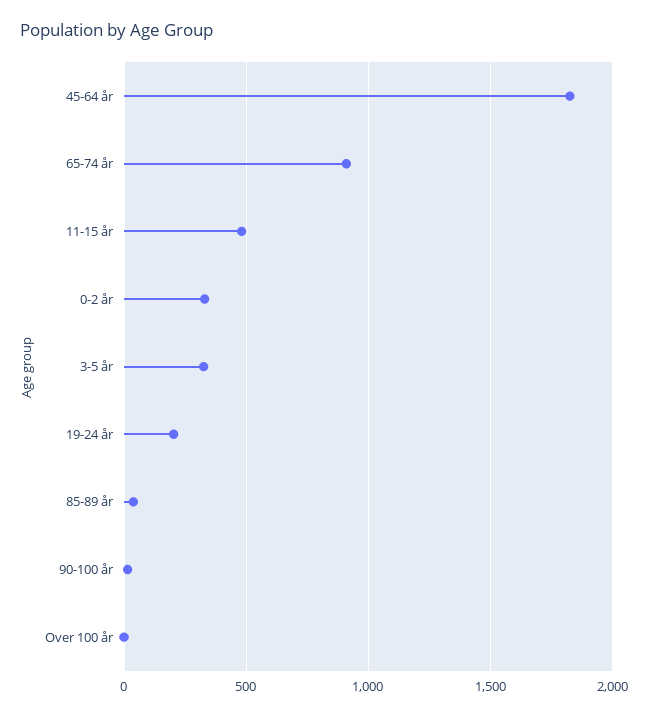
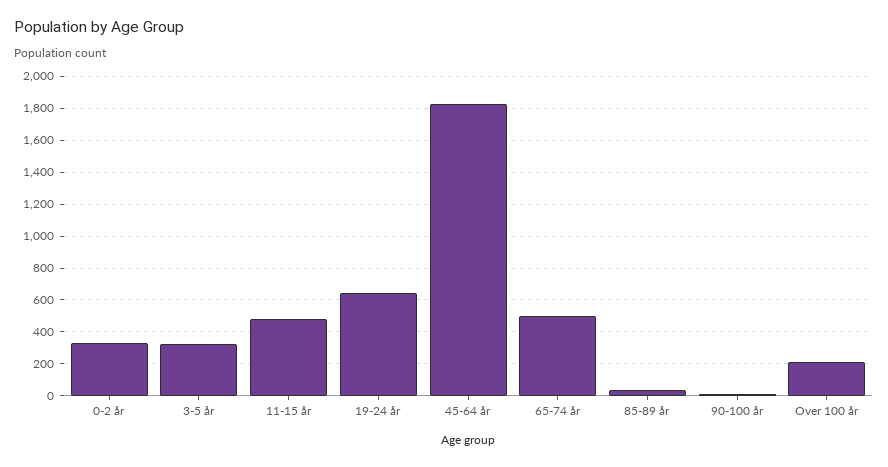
65-74 år: 900 -> 500
19-24 år: 200 -> 650
Over 100 år: 0 -> 200

